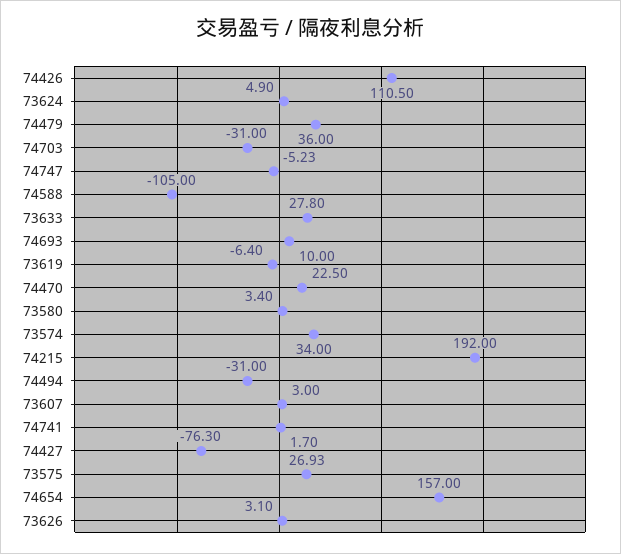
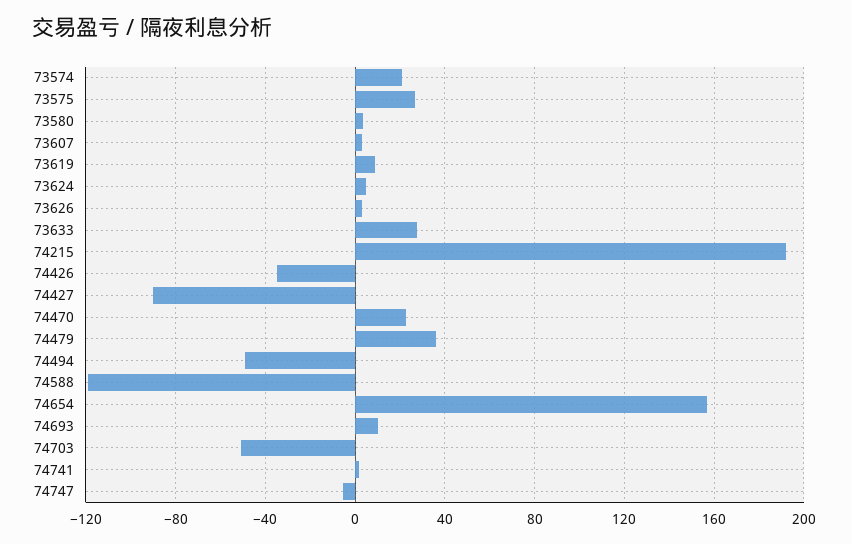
74426: 110.5 -> -35
74703: -31 -> -50
74588: -105 -> -120
73619: -6.4 -> 10
73574: 34 -> 20
74494: -31 -> -50
74427: -76.3 -> -90

